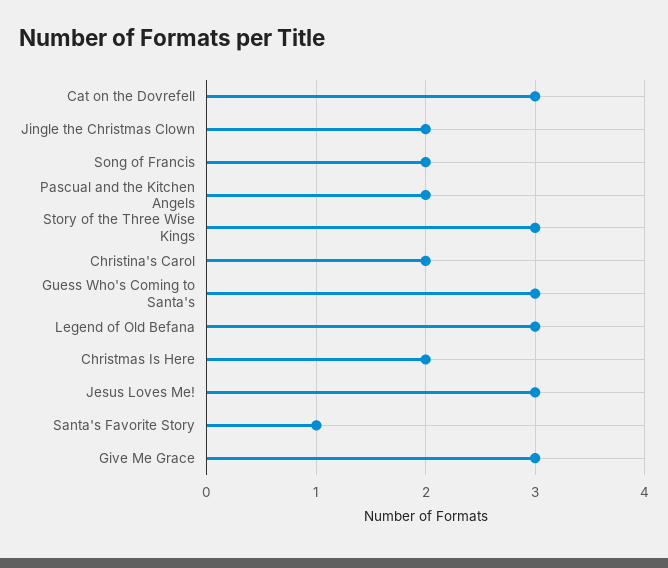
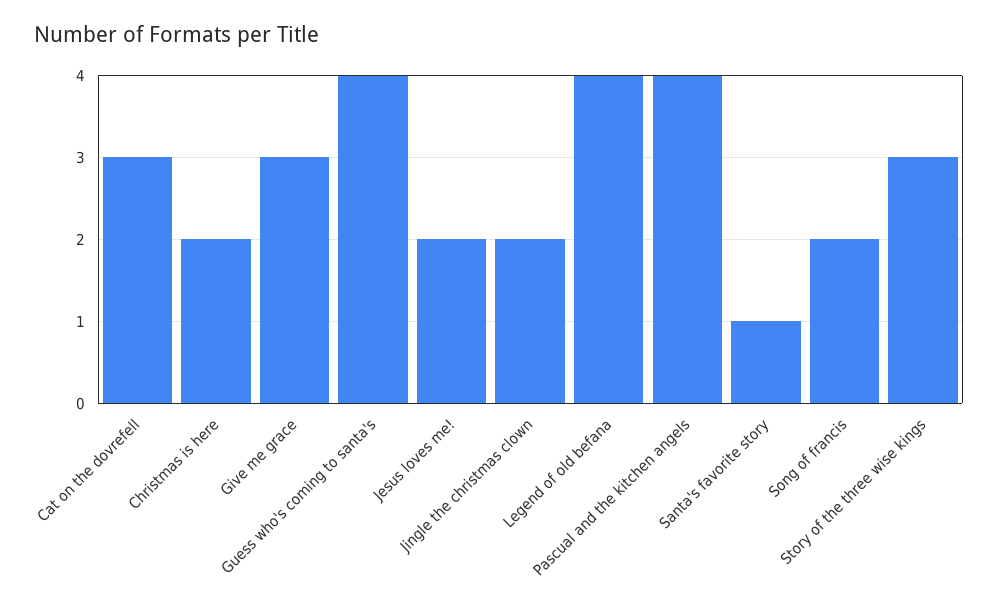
Pascual and the Kitchen Angels: 2 -> 4
Christina's Carol: 2 -> none
Guess Who's Coming to Santa's: 3 -> 4
Legend of Old Befana: 3 -> 4
Jesus Loves Me!: 3 -> 2

